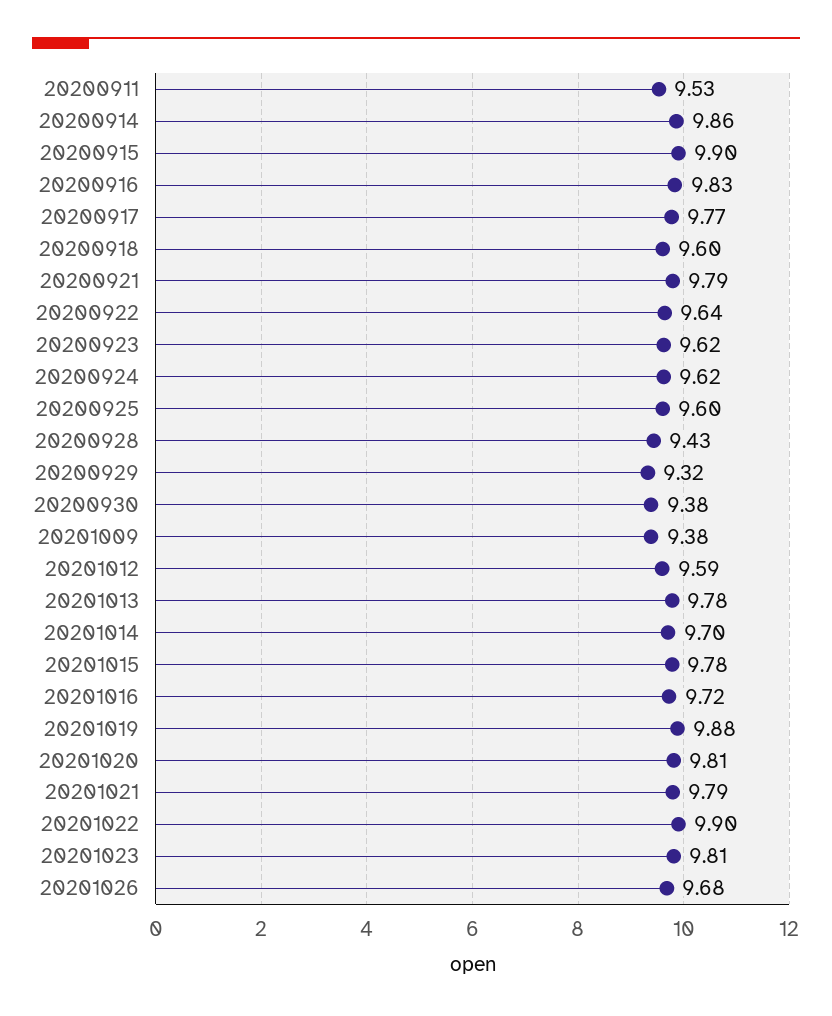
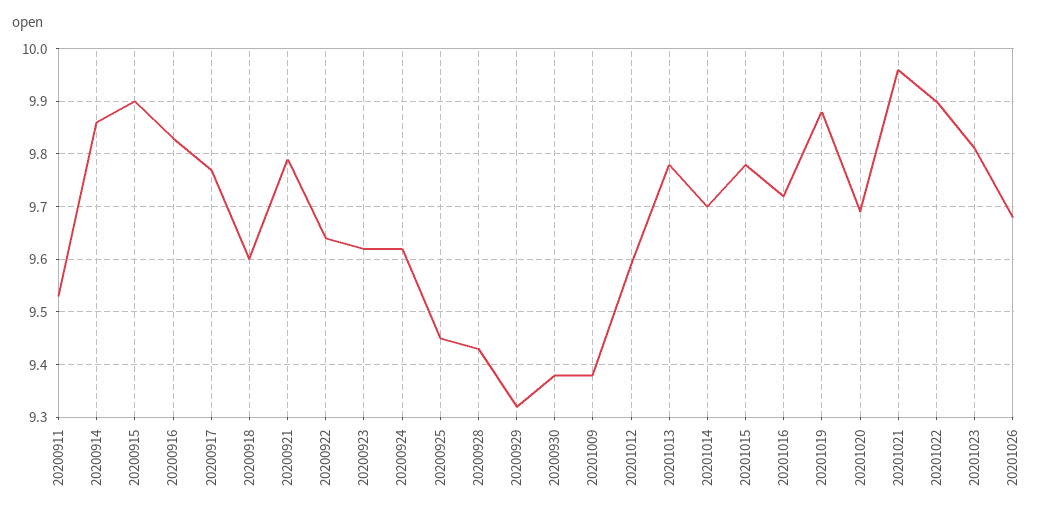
20200925: 9.6 -> 9.45
20201020: 9.81 -> 9.7
20201021: 9.79 -> 9.95

